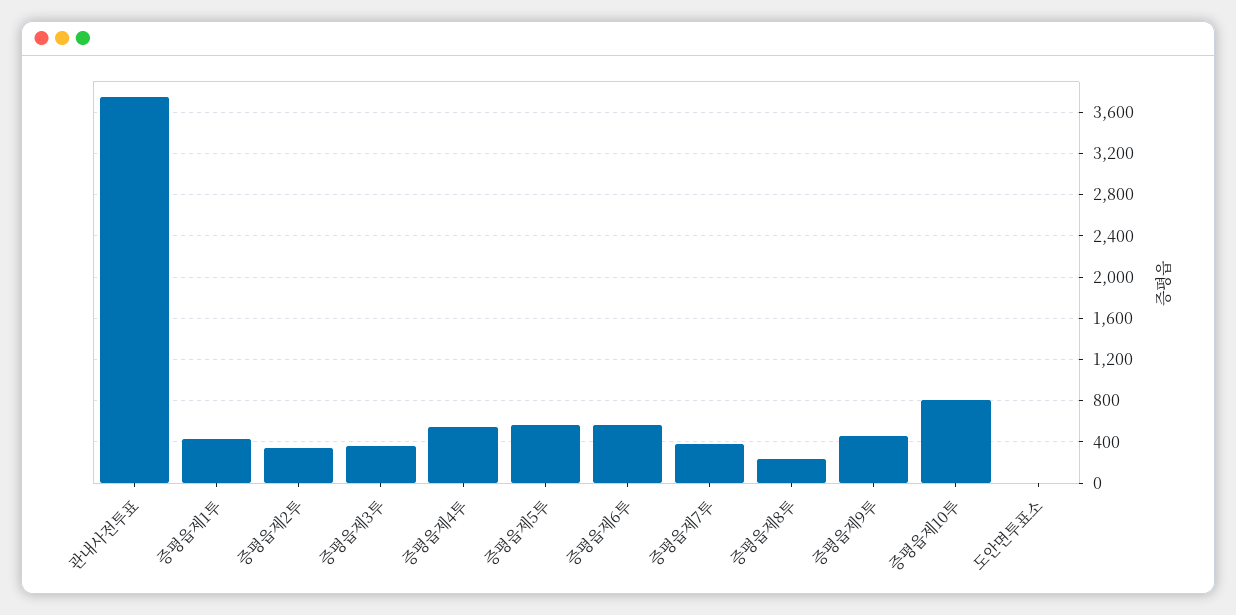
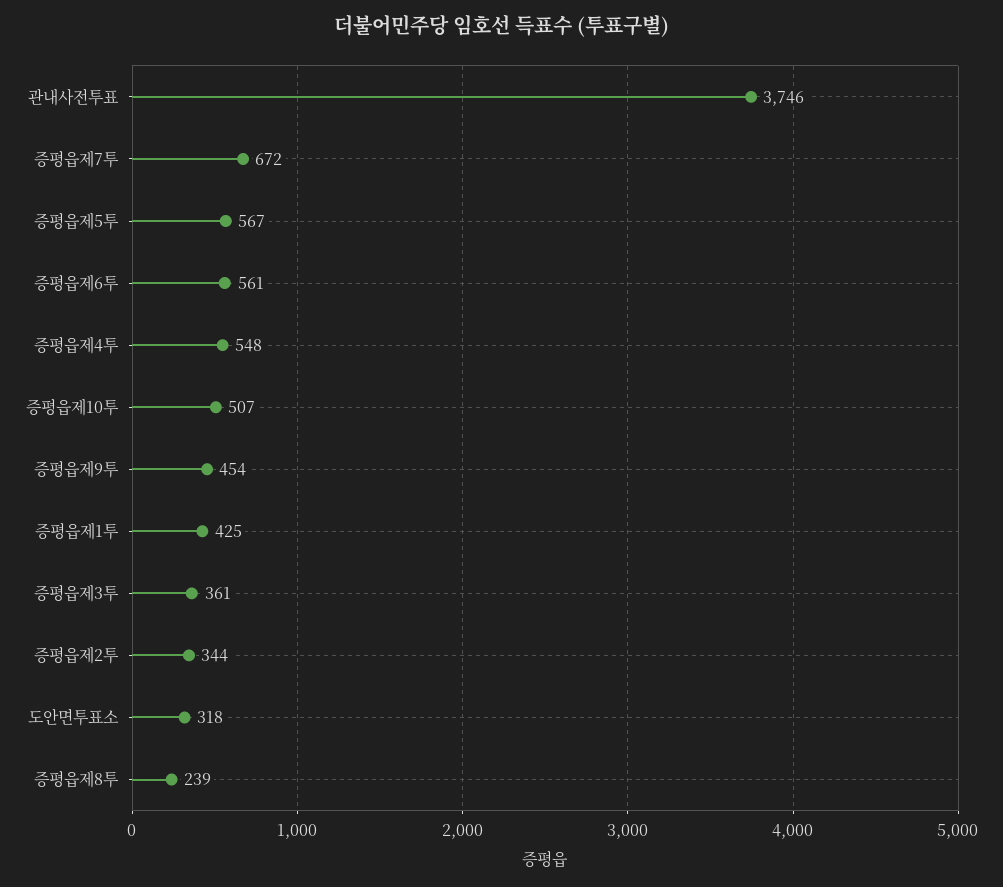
증평읍제7투: 400 -> 672
증평읍제10투: 800 -> 507
도안면투표소: 0 -> 318

